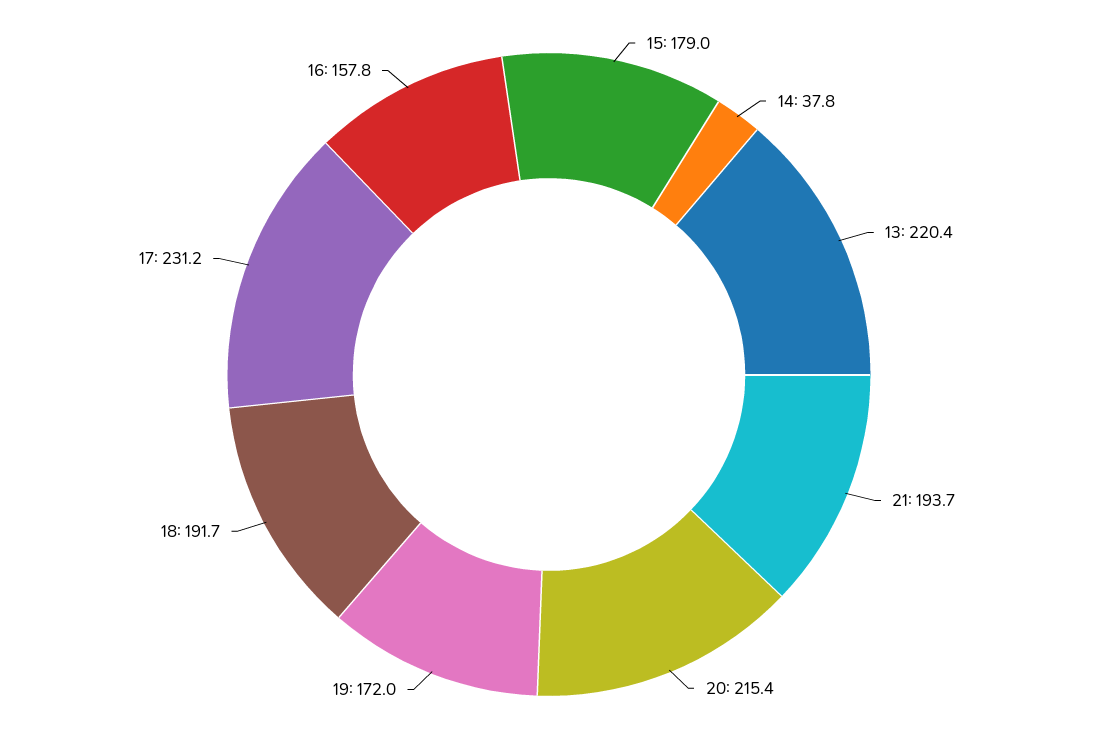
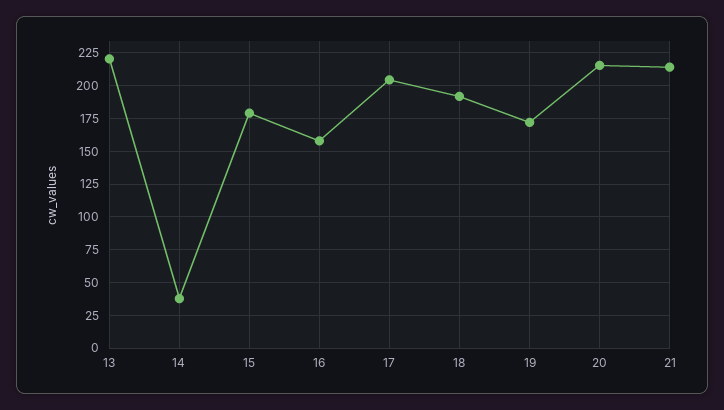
21: 193.7 -> 215
17: 231.2 -> 205

